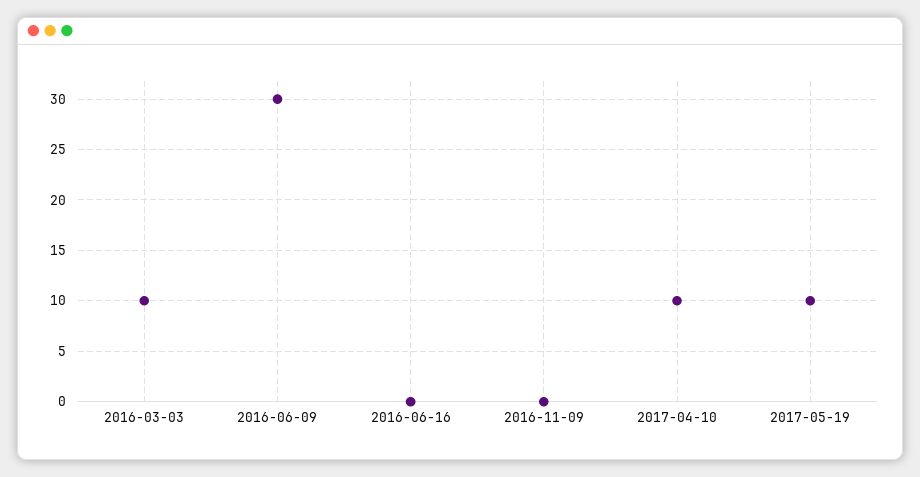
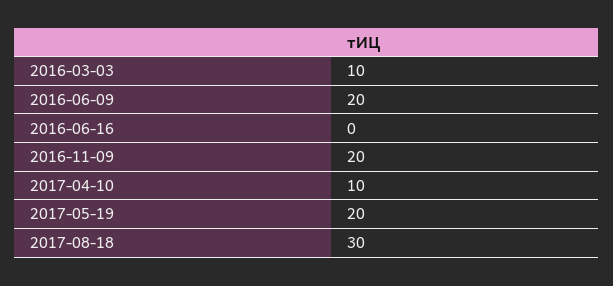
2016-06-09: 30 -> 20
2016-11-09: 0 -> 20
2017-05-19: 10 -> 20
2017-08-18: none -> 30

